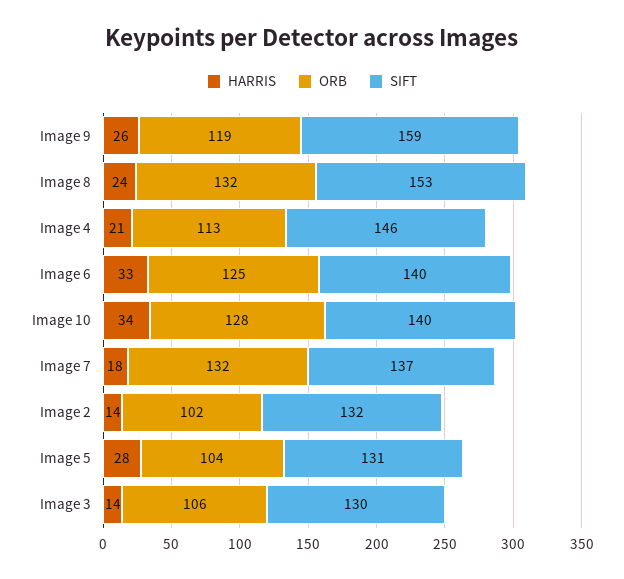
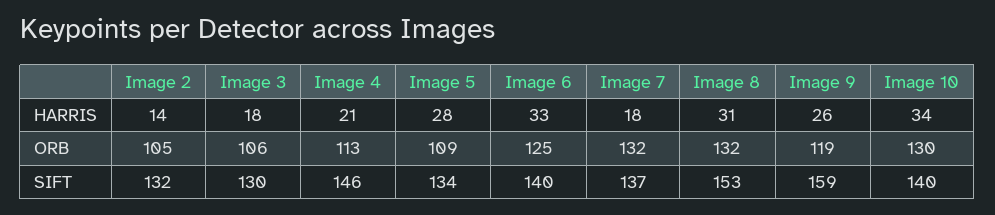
HARRIS, Image 8: 24 -> 31
ORB, Image 10: 128 -> 130
ORB, Image 2: 102 -> 105
ORB, Image 5: 104 -> 109
SIFT, Image 5: 131 -> 134
HARRIS, Image 3: 14 -> 18

